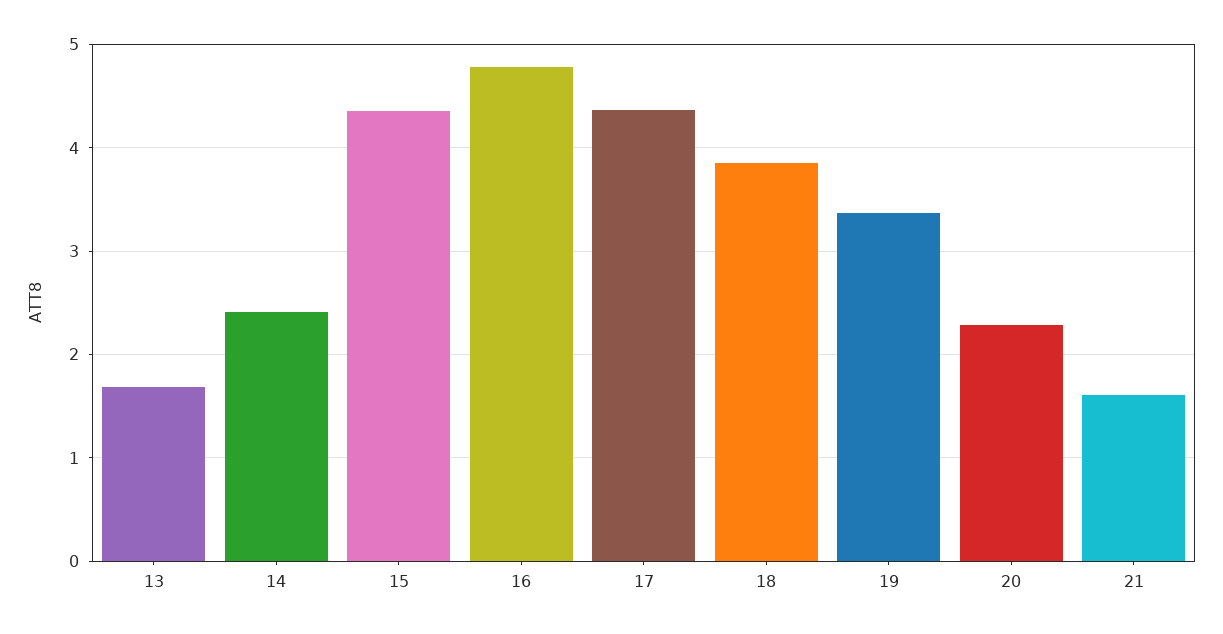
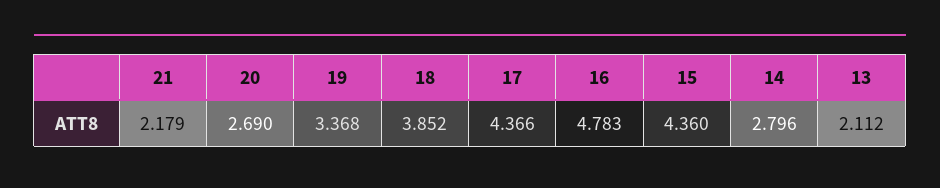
13: 1.7 -> 2.112
14: 2.4 -> 2.796
20: 2.3 -> 2.69
21: 1.6 -> 2.179

